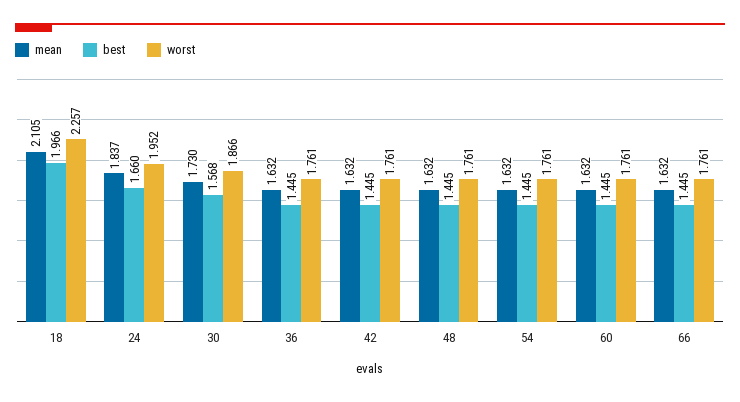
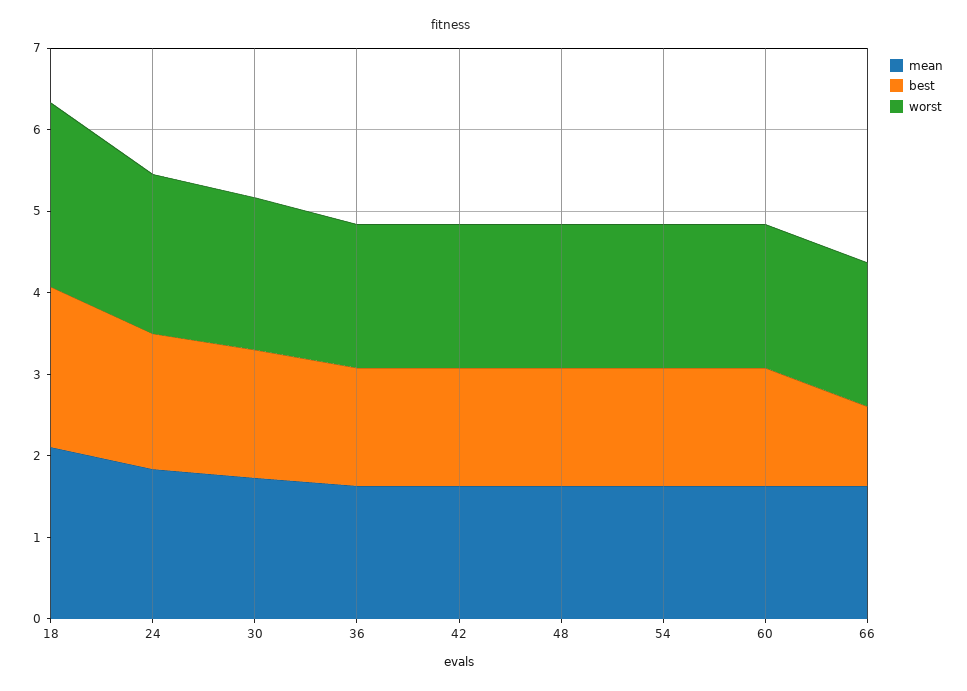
best, 66: 1.445 -> 1

